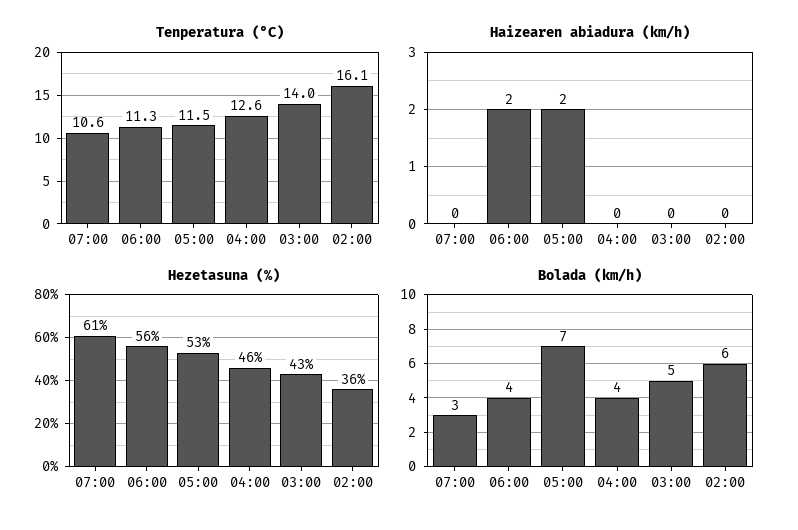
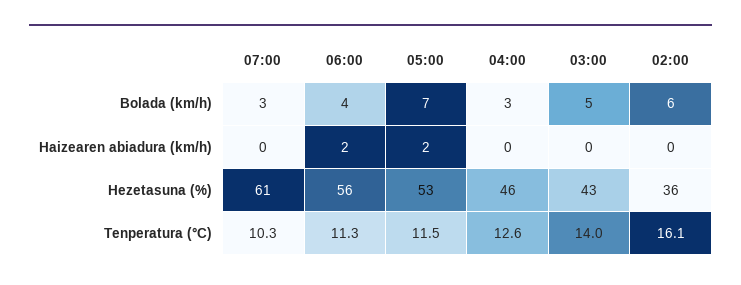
Tenperatura (°C), 07:00: 10.6 -> 10.3
Bolada (km/h), 04:00: 4 -> 3

